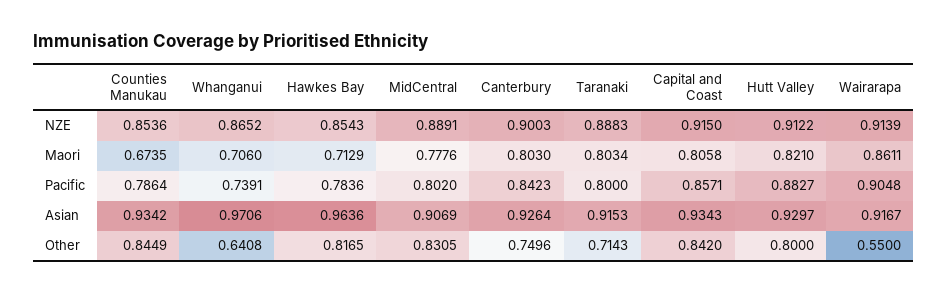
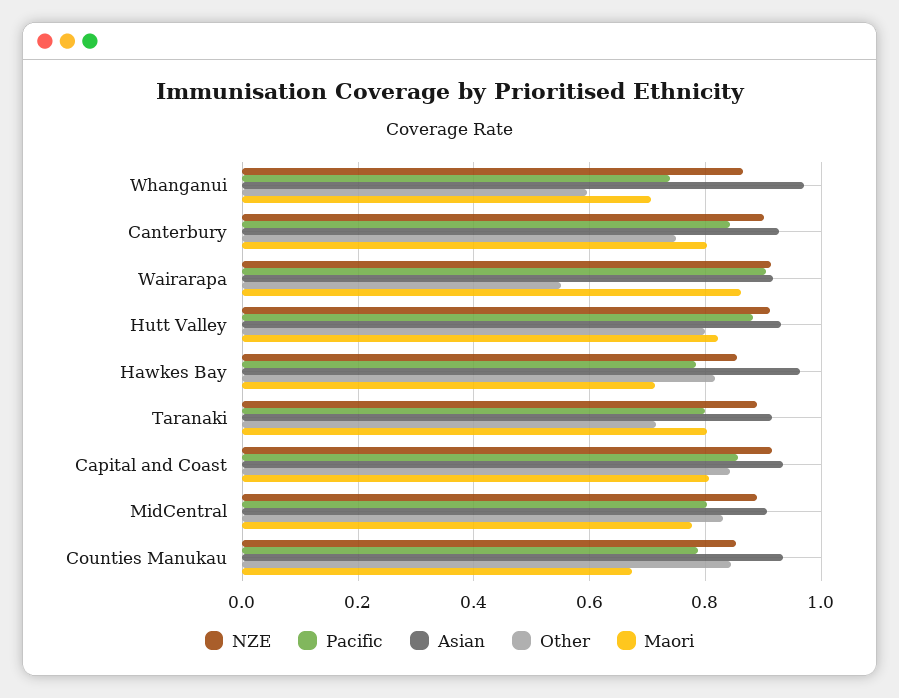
Other, Whanganui: 0.6408 -> 0.6

